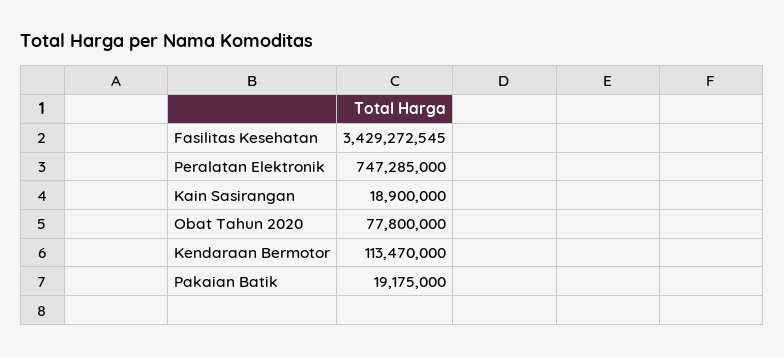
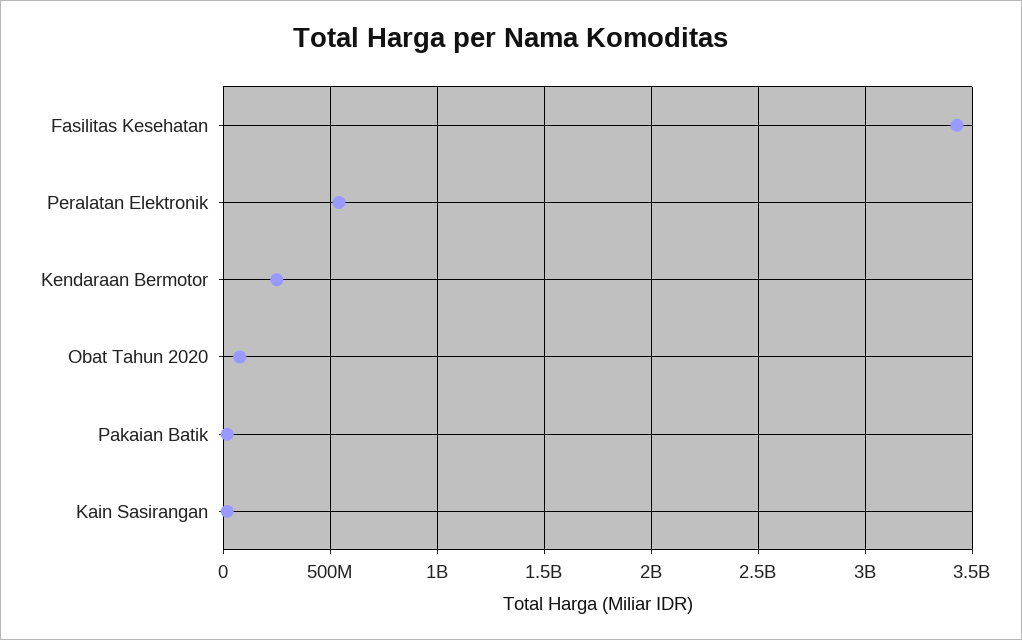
Peralatan Elektronik: 747285000 -> 550000000
Kendaraan Bermotor: 113470000 -> 250000000

